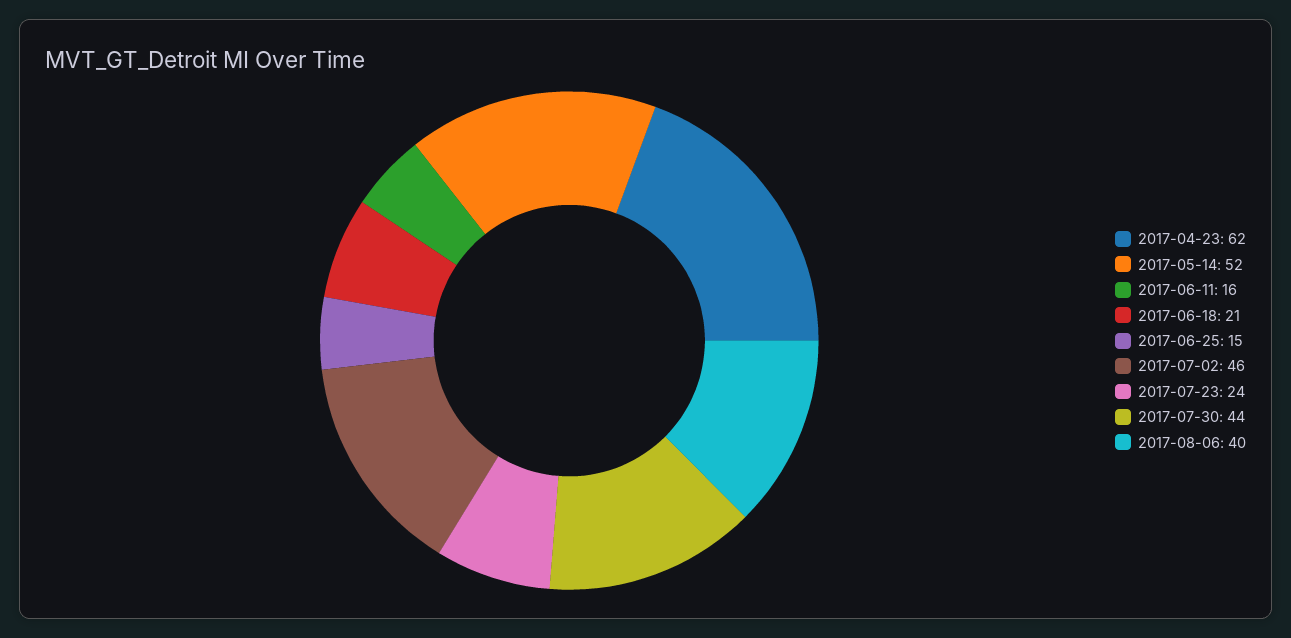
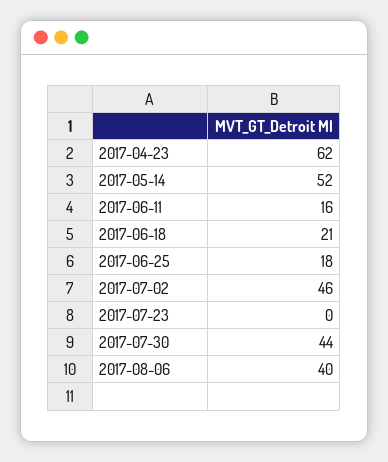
2017-06-25: 15 -> 18
2017-07-23: 24 -> 0

